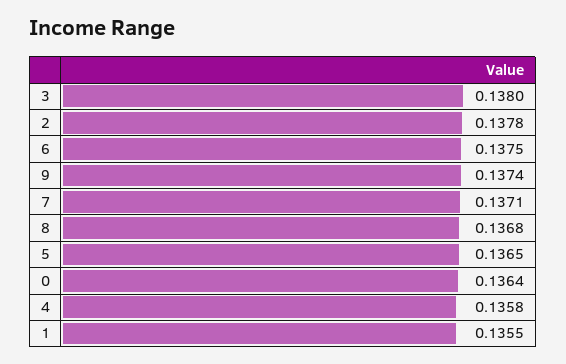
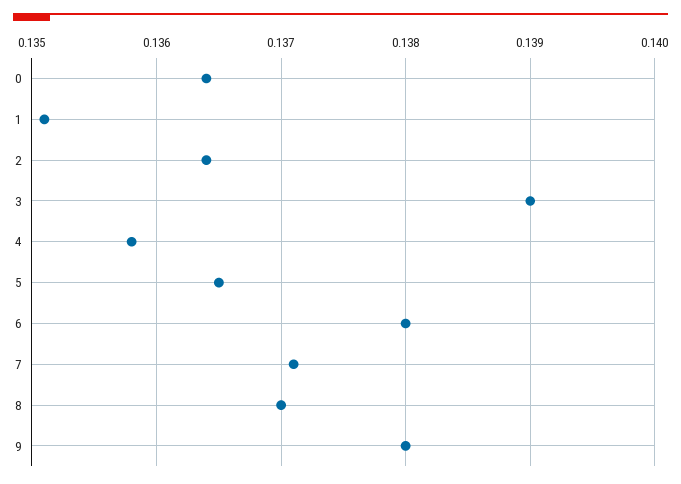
3: 0.138 -> 0.139
2: 0.1378 -> 0.1364
6: 0.1375 -> 0.138
9: 0.1374 -> 0.138
8: 0.1368 -> 0.137
1: 0.1355 -> 0.1351

